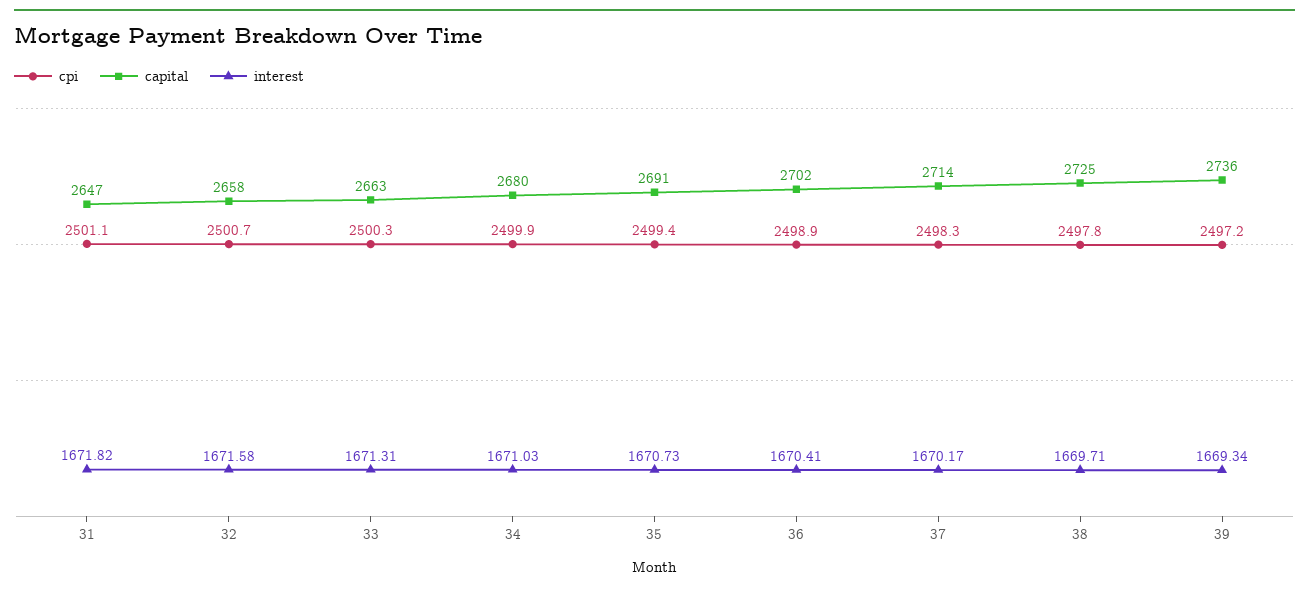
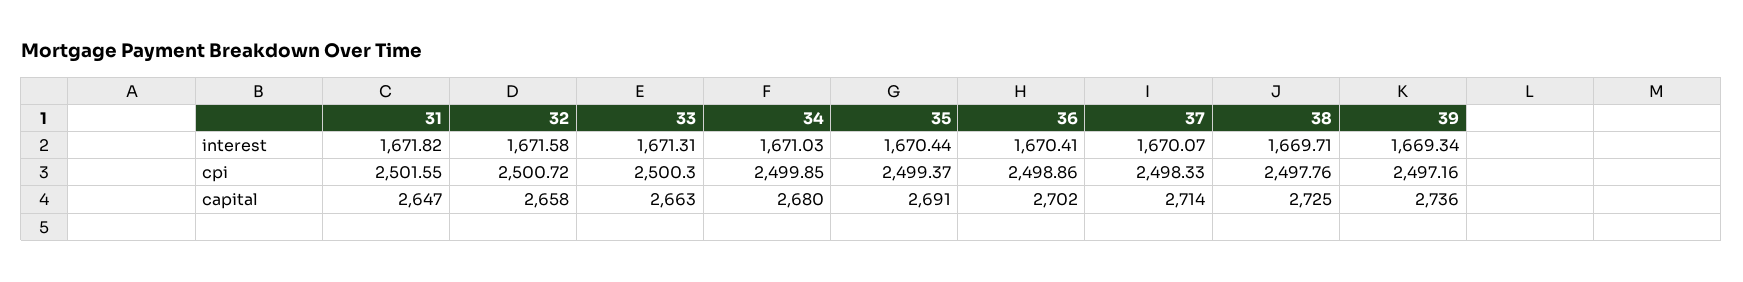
cpi, 31: 2501.1 -> 2501.55
interest, 35: 1670.73 -> 1670.44
interest, 37: 1670.17 -> 1670.07

